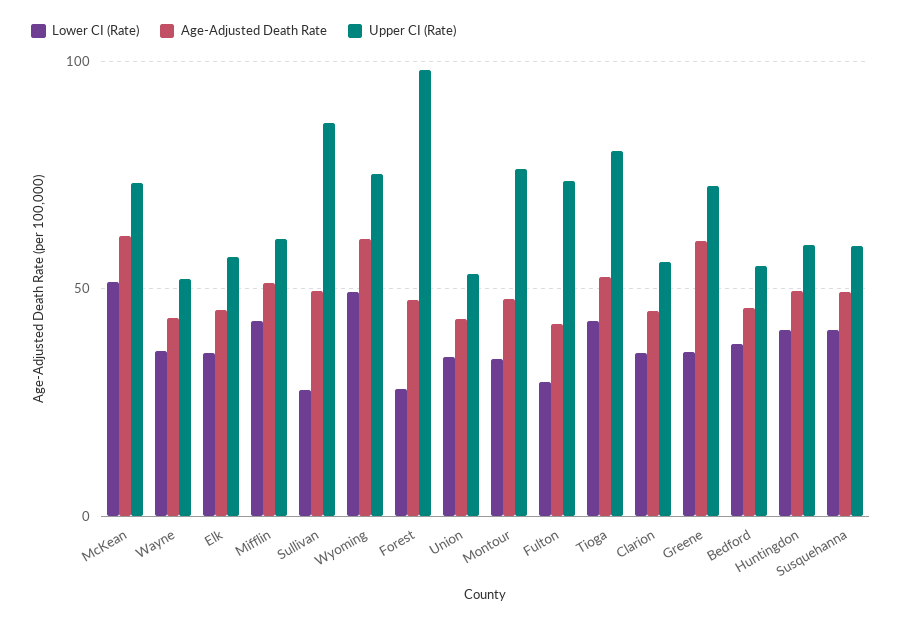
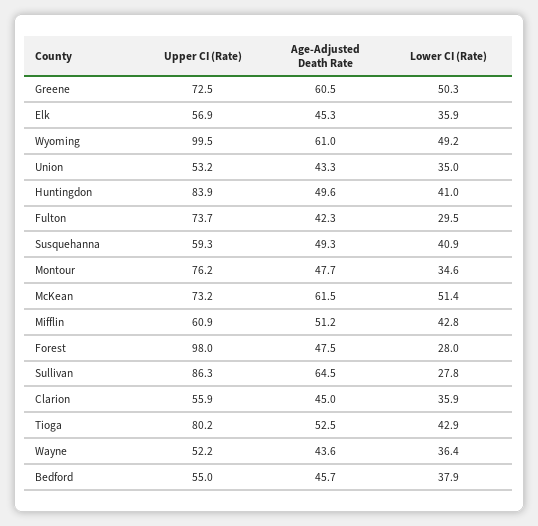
Age-Adjusted Death Rate, Sullivan: 50 -> 64.5
Upper CI (Rate), Wyoming: 75 -> 99.5
Lower CI (Rate), Greene: 35 -> 50.3
Upper CI (Rate), Huntingdon: 60 -> 83.9

